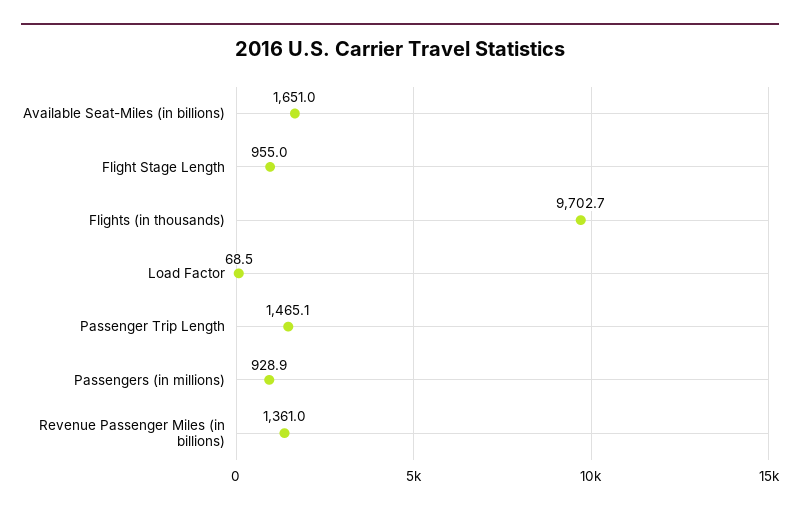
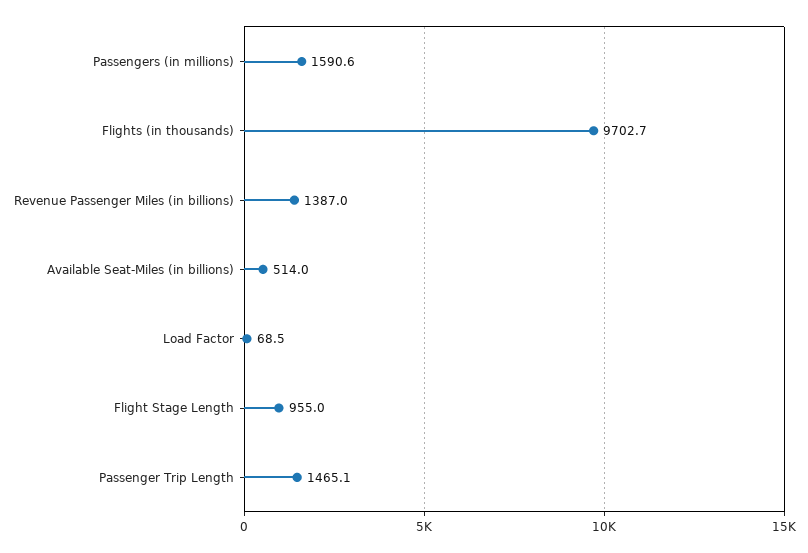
Available Seat-Miles (in billions): 1651 -> 514
Passengers (in millions): 928.9 -> 1590.6
Revenue Passenger Miles (in billions): 1361 -> 1387

